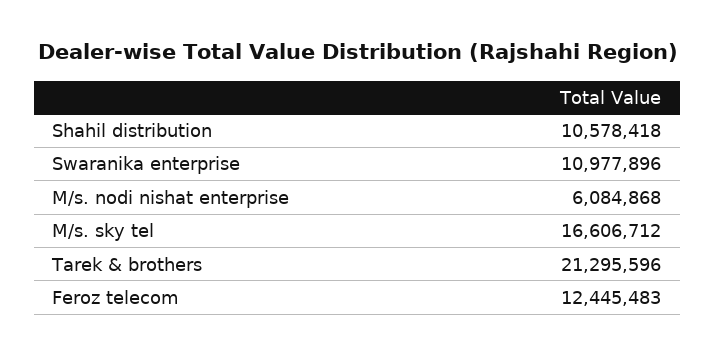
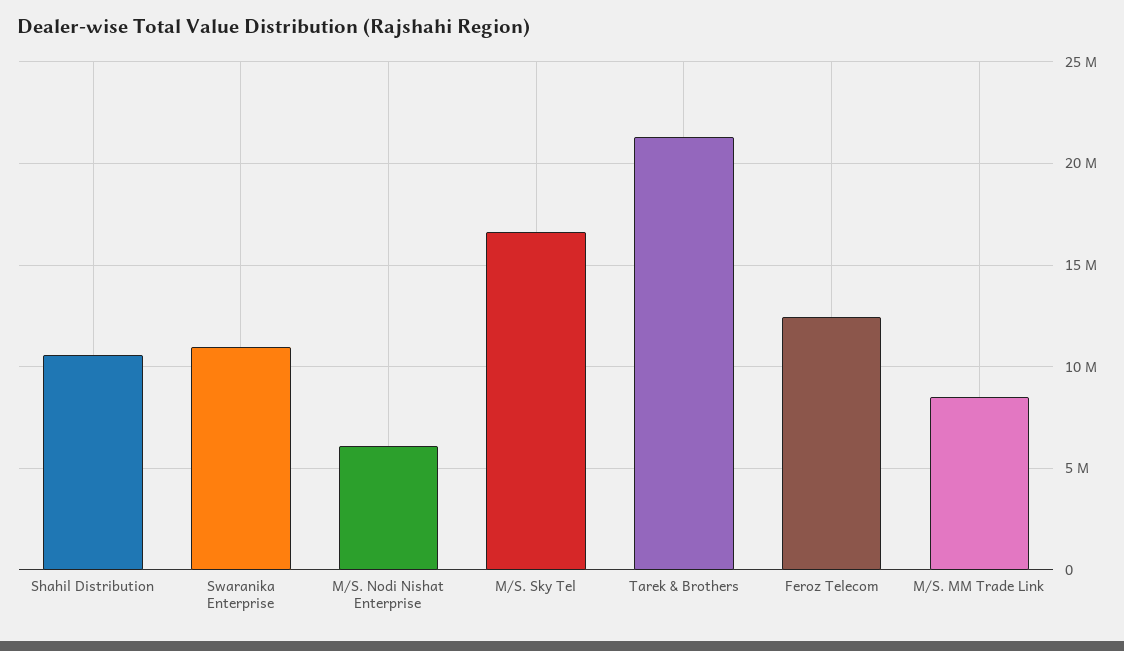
M/S. MM Trade Link: none -> 8500000

